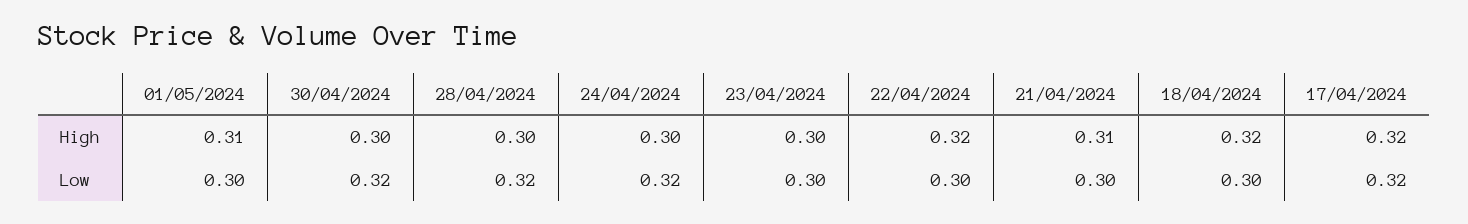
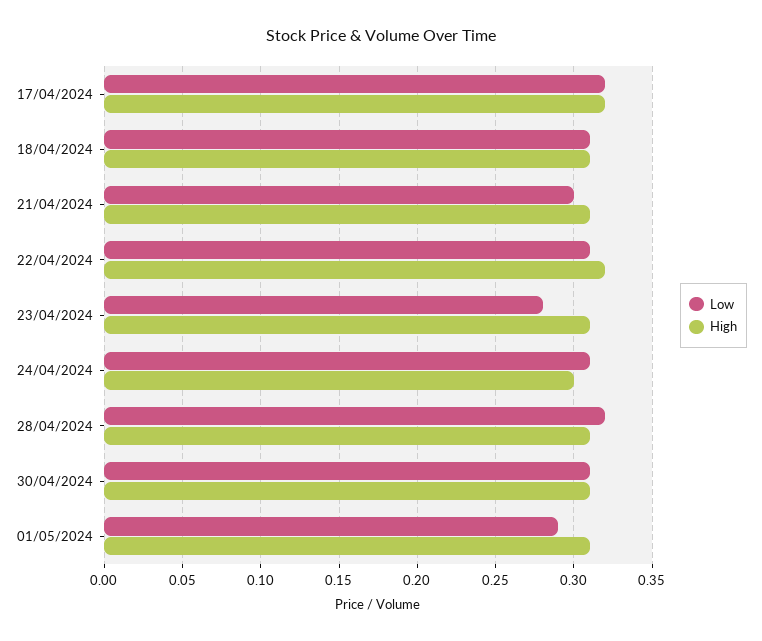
High, 30/04/2024: 0.3 -> 0.31
High, 28/04/2024: 0.3 -> 0.31
High, 23/04/2024: 0.3 -> 0.31
High, 18/04/2024: 0.32 -> 0.31
Low, 01/05/2024: 0.3 -> 0.29
Low, 30/04/2024: 0.32 -> 0.31
Low, 24/04/2024: 0.32 -> 0.31
Low, 23/04/2024: 0.3 -> 0.28
Low, 22/04/2024: 0.3 -> 0.31
Low, 18/04/2024: 0.3 -> 0.31

